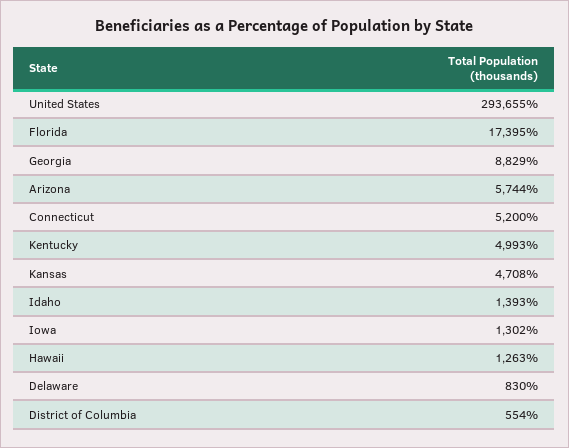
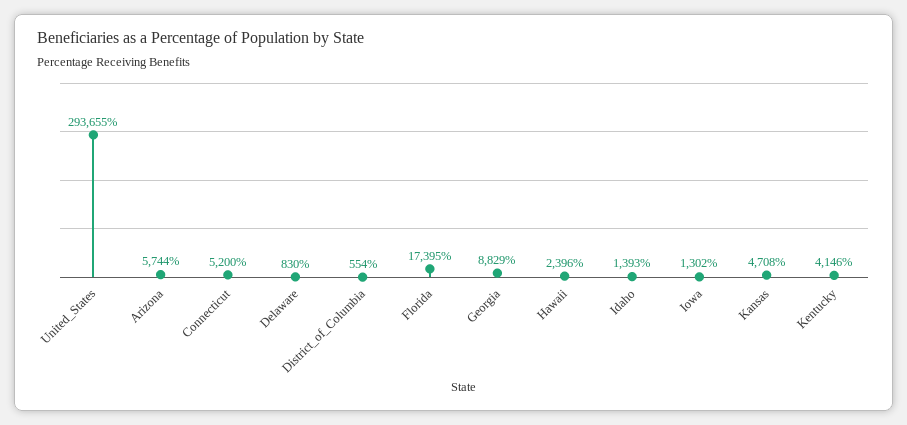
Kentucky: 4993 -> 4146
Hawaii: 1263 -> 2396

